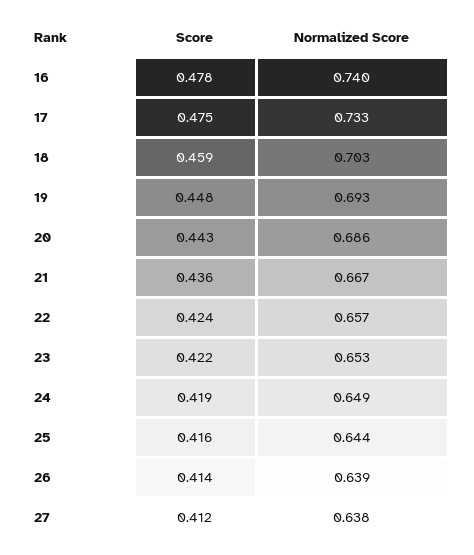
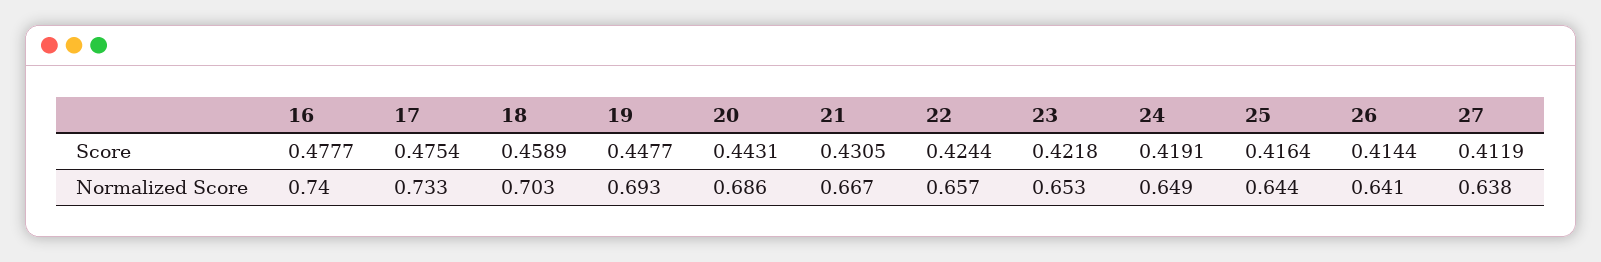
Score, 21: 0.436 -> 0.4305
Normalized Score, 26: 0.639 -> 0.641

